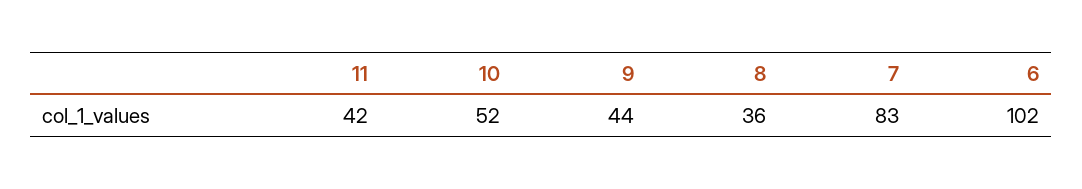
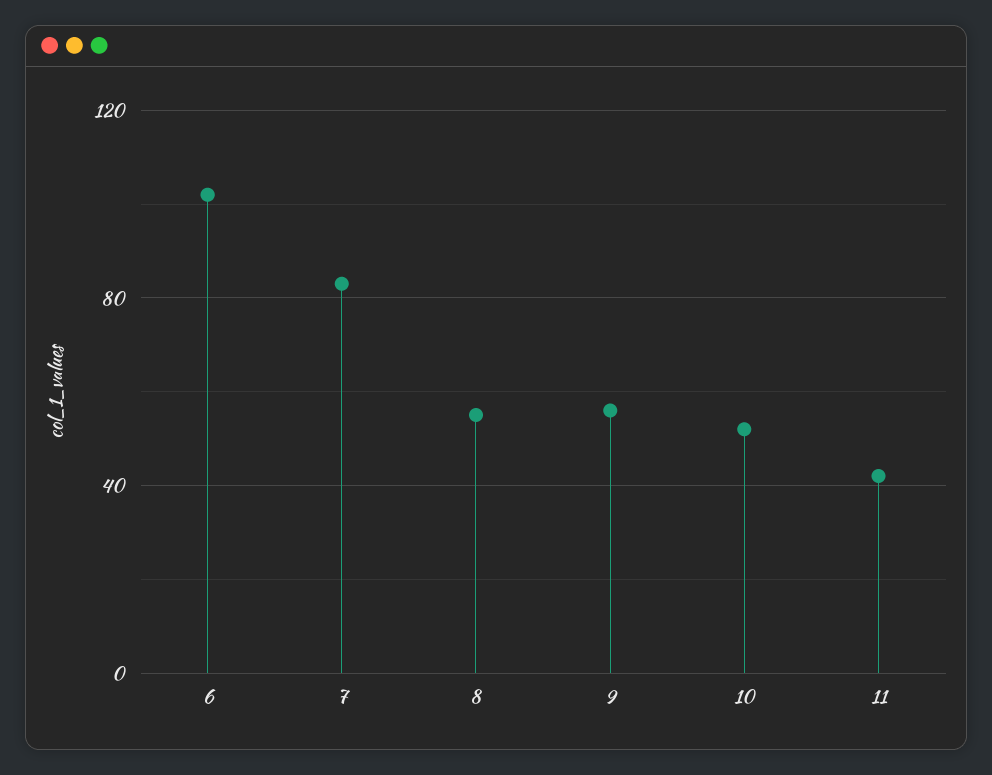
9: 44 -> 55
8: 36 -> 55

